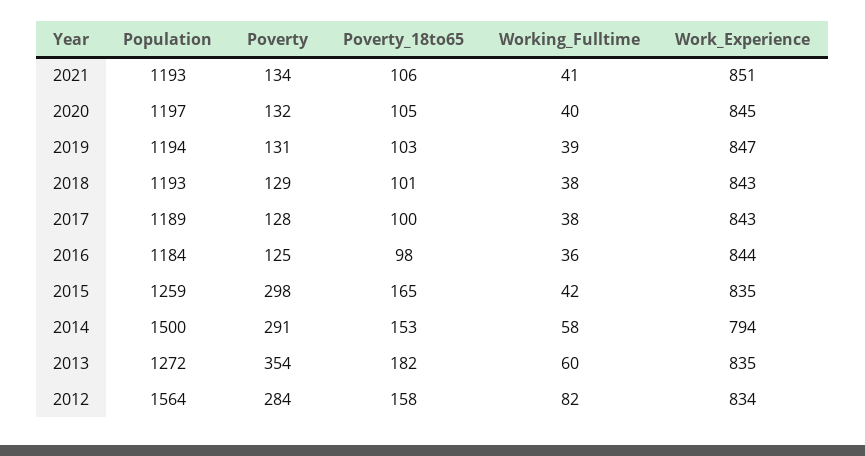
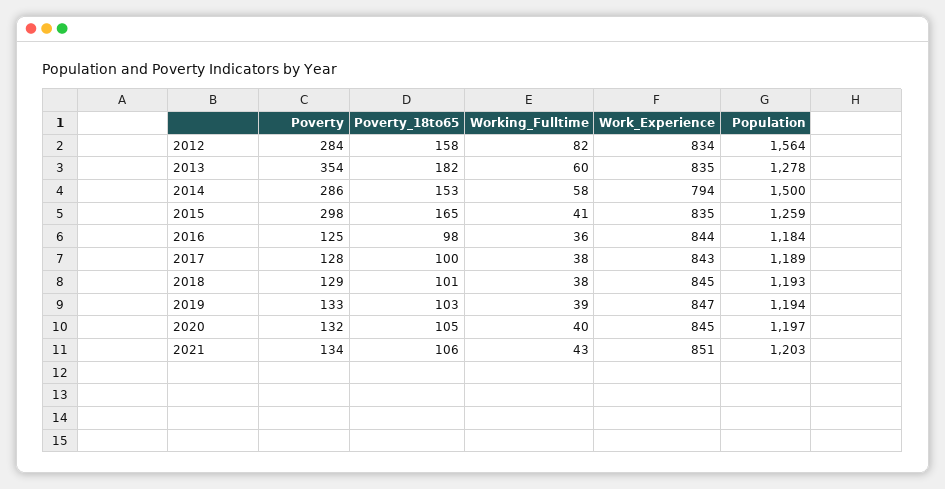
Population, 2021: 1193 -> 1203
Working_Fulltime, 2021: 41 -> 43
Poverty, 2019: 131 -> 133
Work_Experience, 2018: 843 -> 845
Working_Fulltime, 2015: 42 -> 41
Poverty, 2014: 291 -> 286
Population, 2013: 1272 -> 1278

